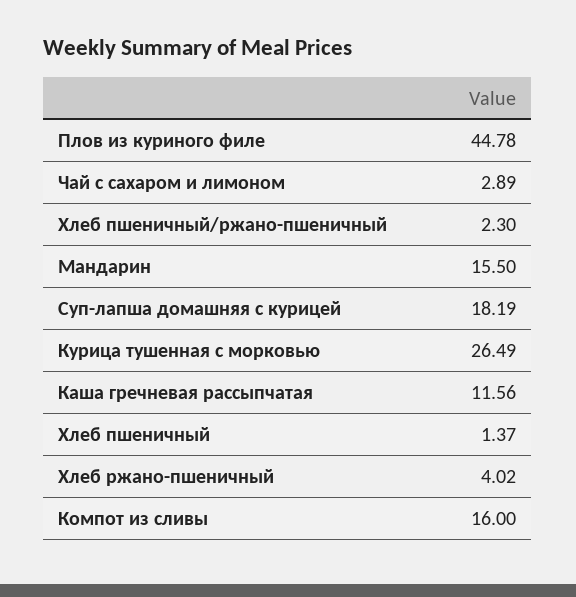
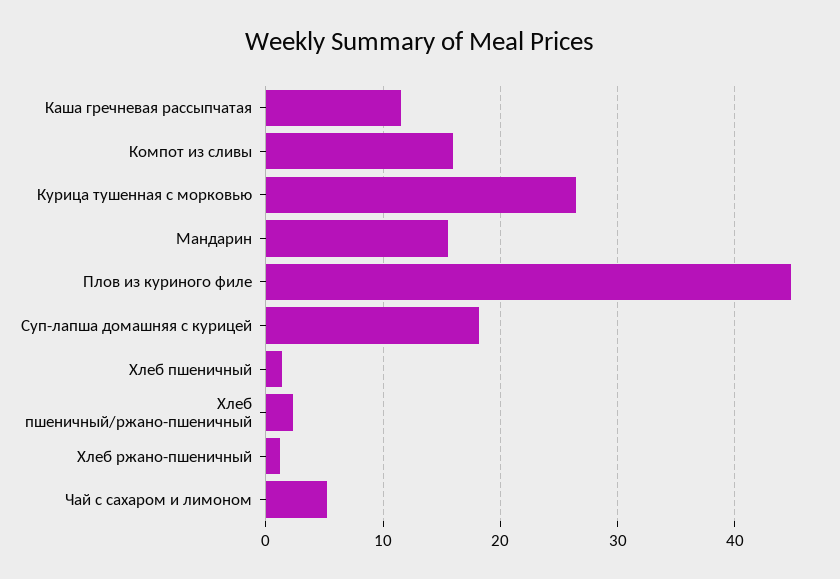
Чай с сахаром и лимоном: 2.89 -> 5
Хлеб ржано-пшеничный: 4.02 -> 1

